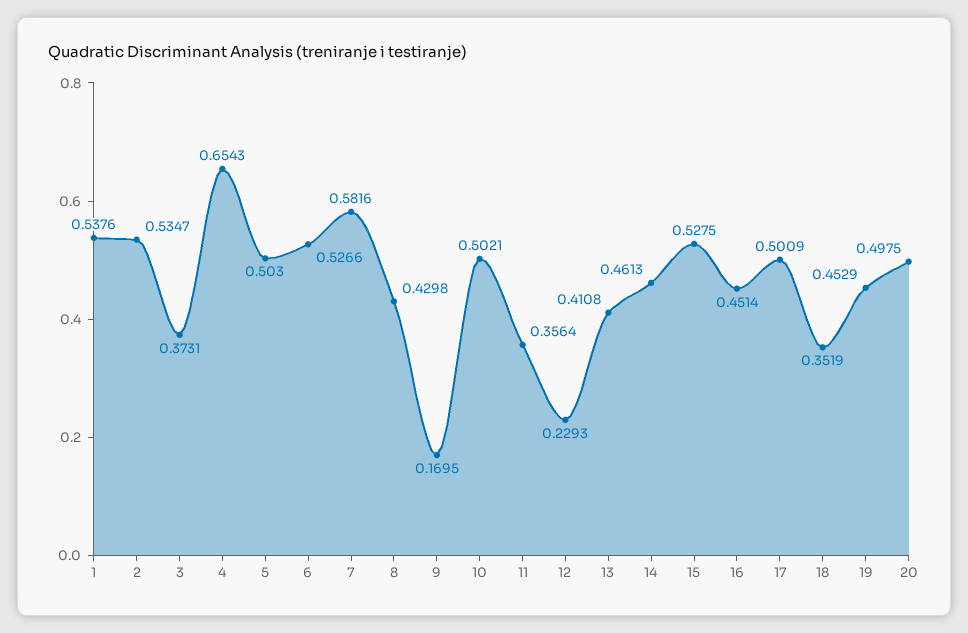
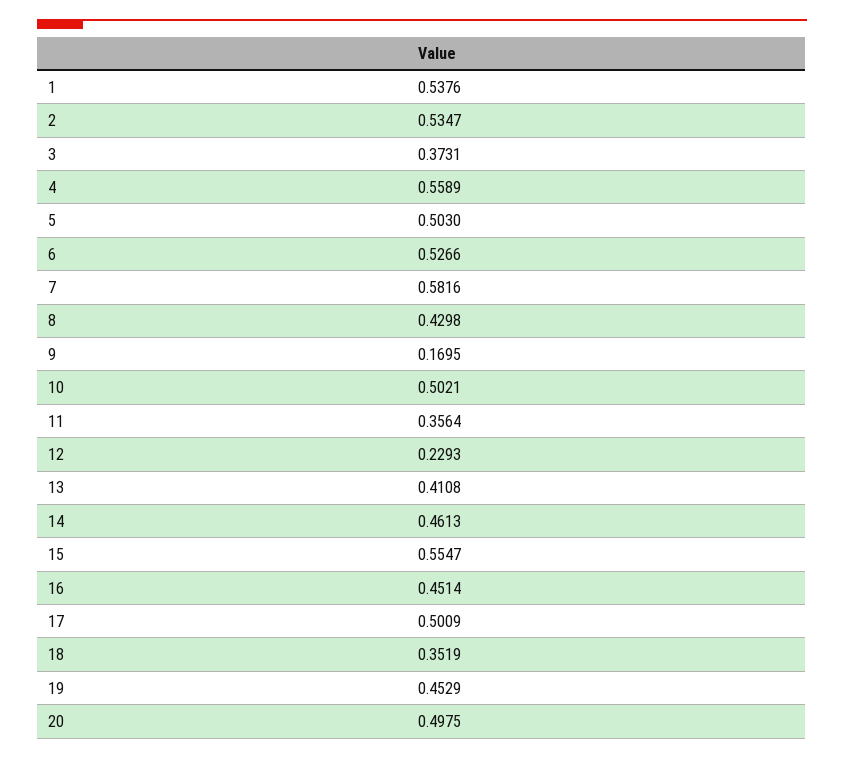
4: 0.6543 -> 0.5589
15: 0.5275 -> 0.5547

